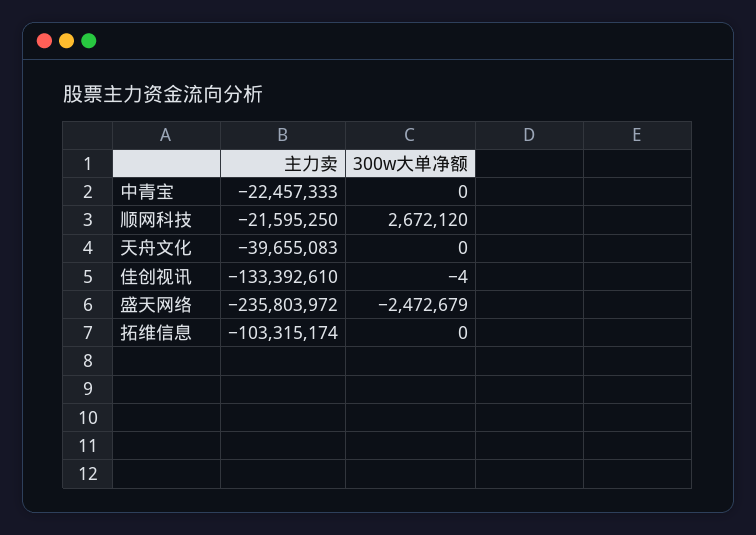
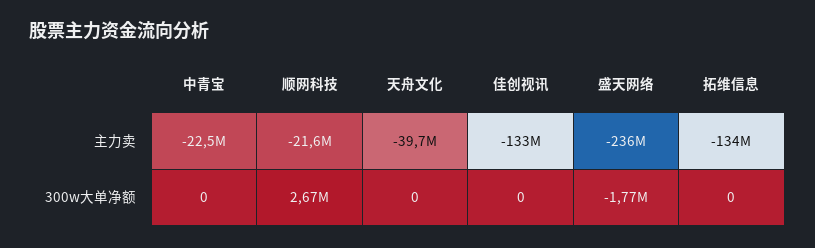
300w大单净额, 佳创视讯: -4 -> 0
300w大单净额, 盛天网络: -2472679 -> -1770000
主力卖, 拓维信息: -103315174 -> -134000000

